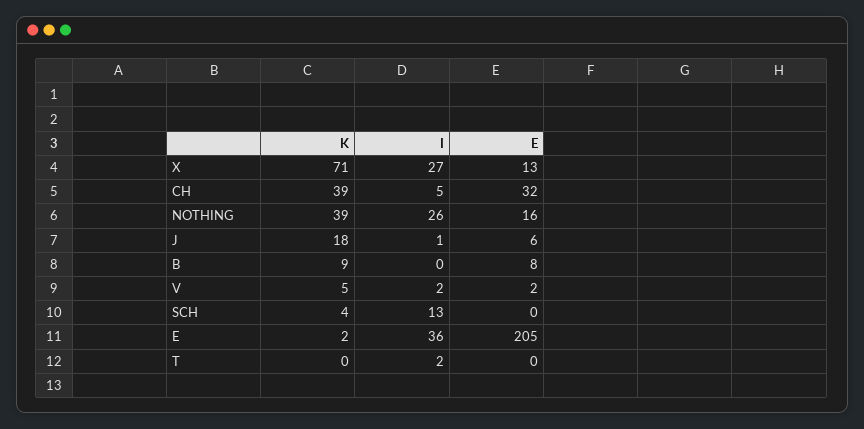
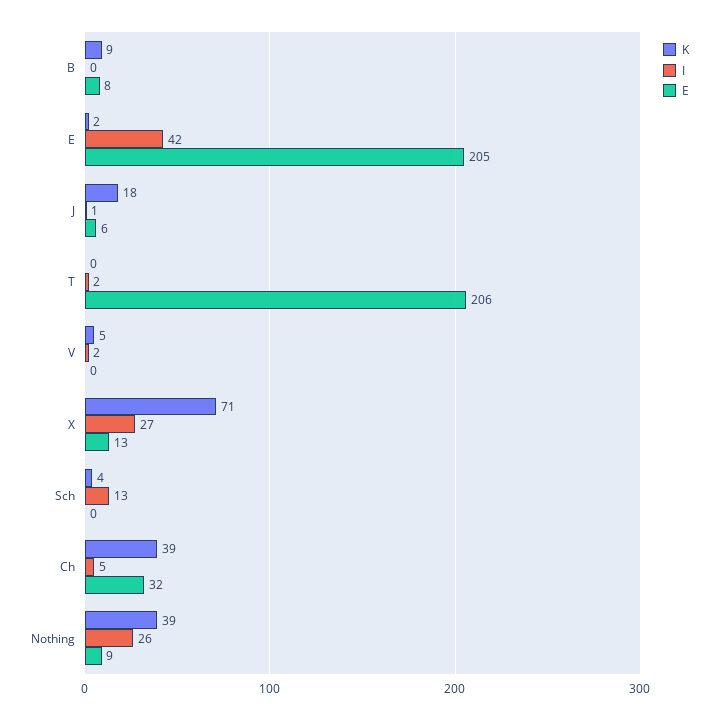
E, NOTHING: 16 -> 9
E, V: 2 -> 0
I, E: 36 -> 42
E, T: 0 -> 206

